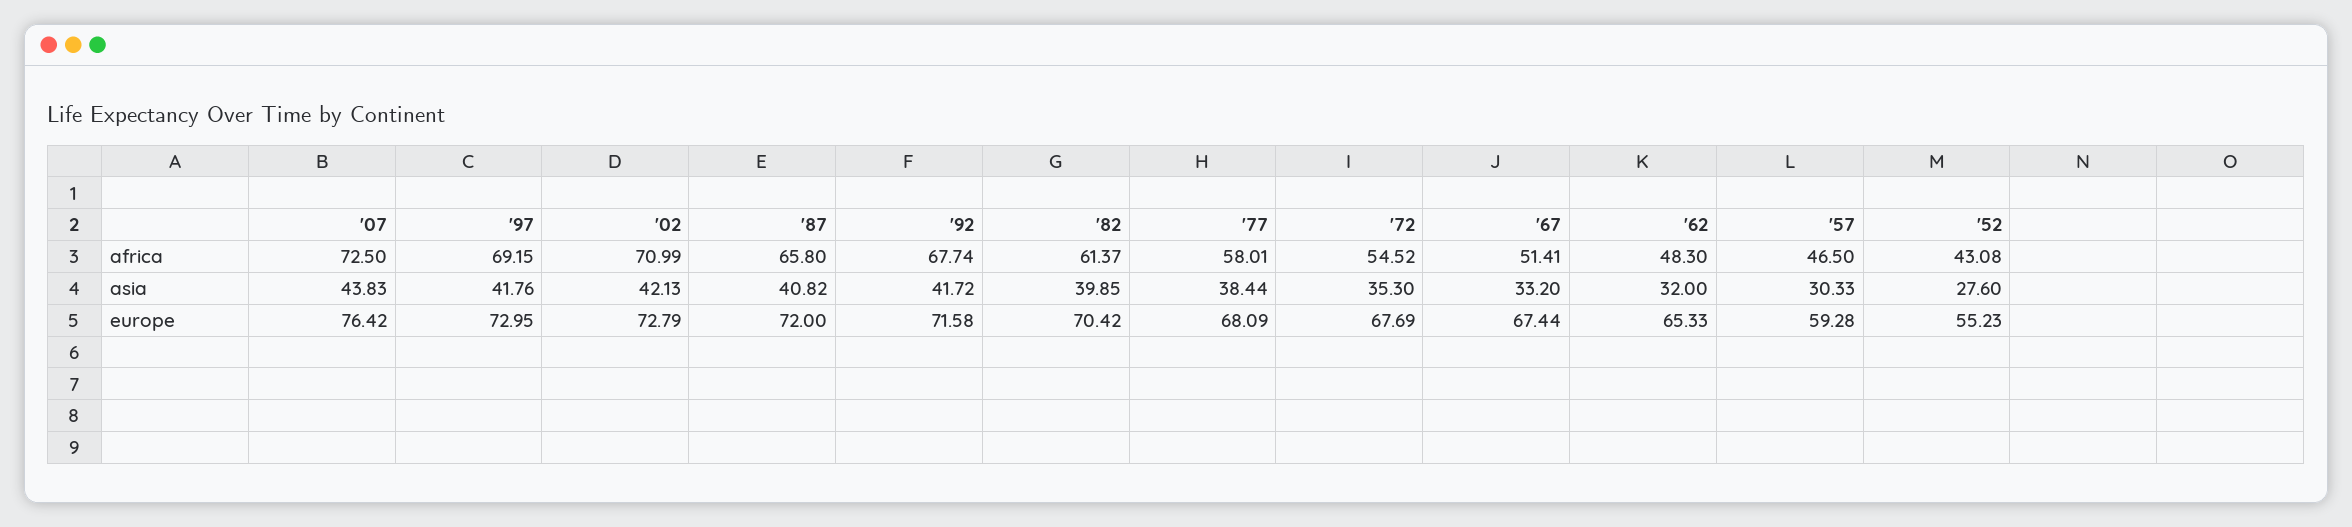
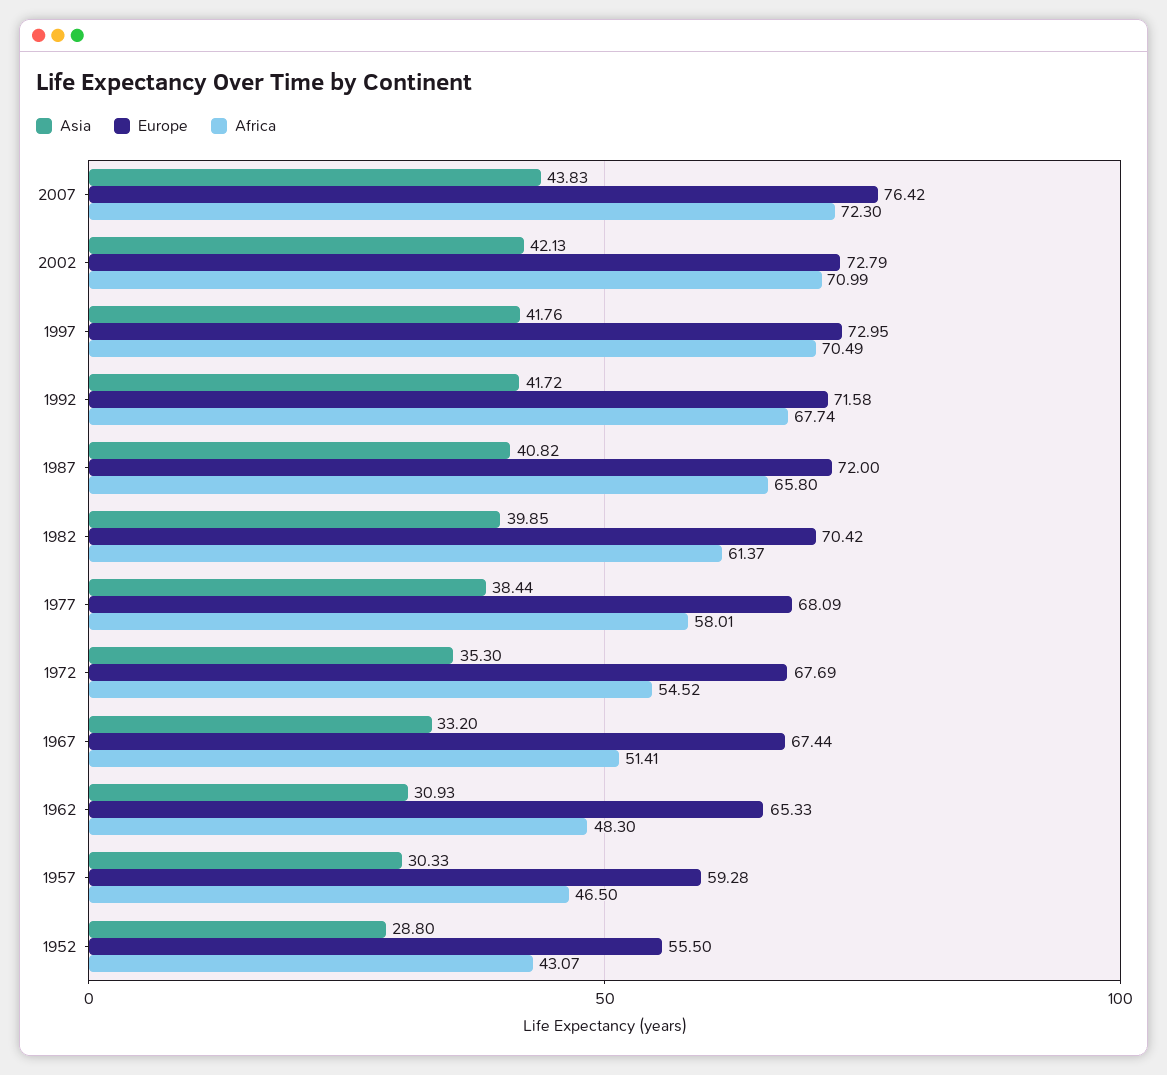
africa, '07: 72.5 -> 72.3
africa, '97: 69.15 -> 70.49
africa, '52: 43.08 -> 43.07
asia, '62: 32 -> 30.93
asia, '52: 27.6 -> 28.8
europe, '52: 55.23 -> 55.5

